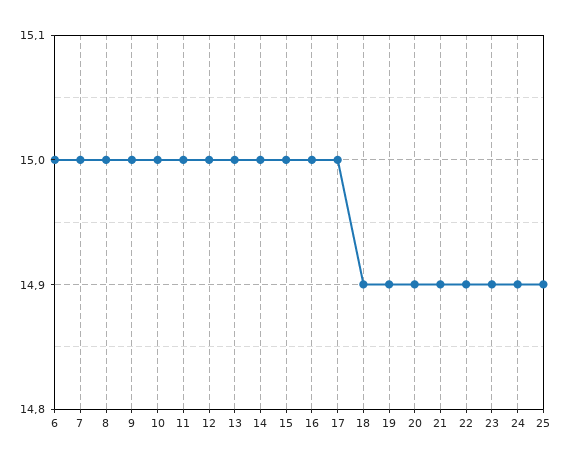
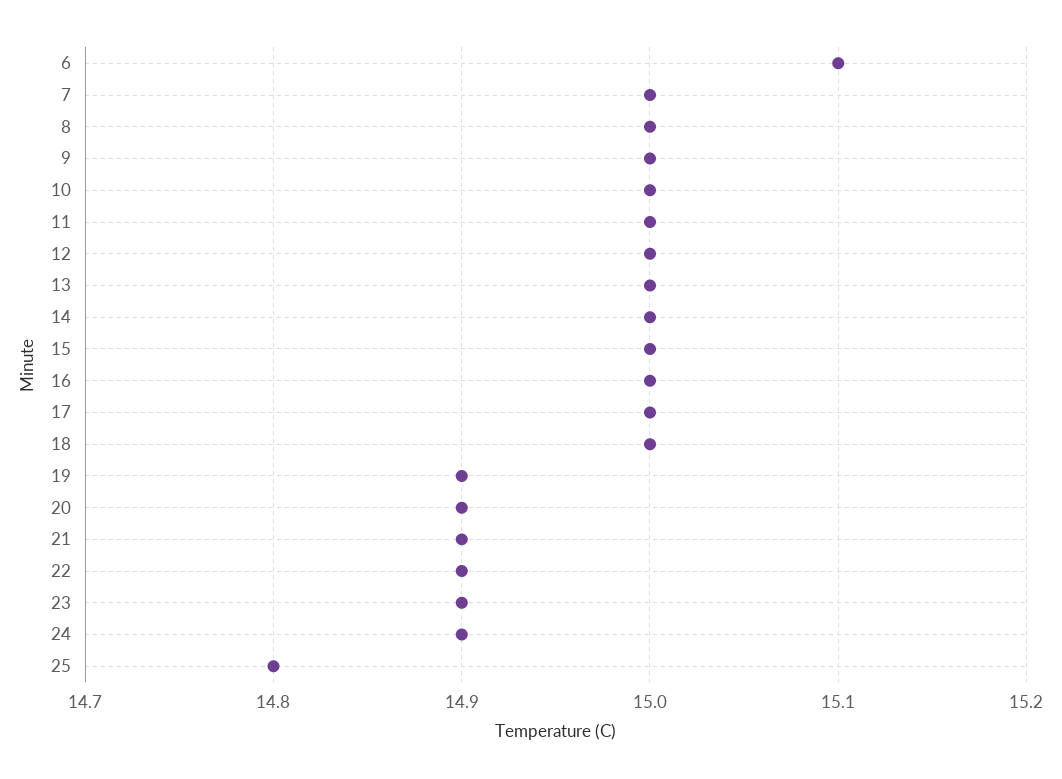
6: 15 -> 15.1
18: 14.9 -> 15
25: 14.9 -> 14.8

